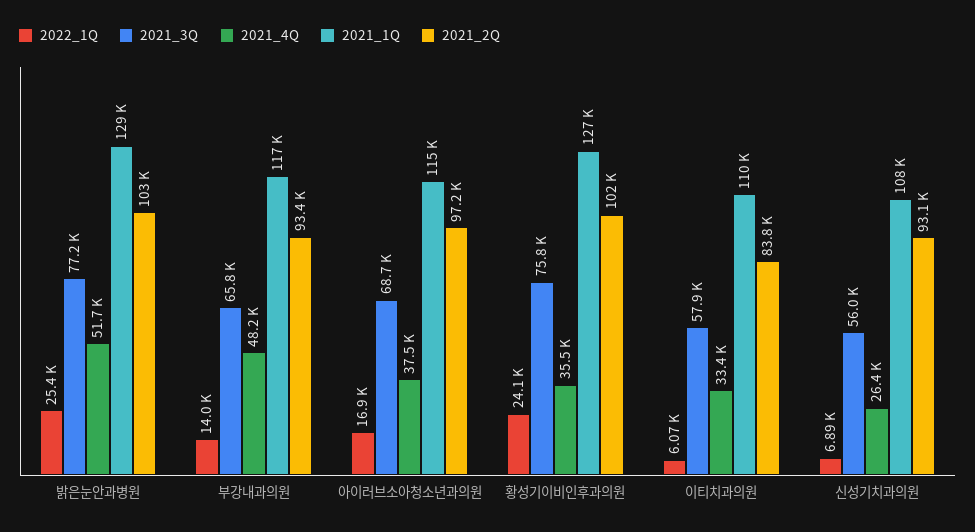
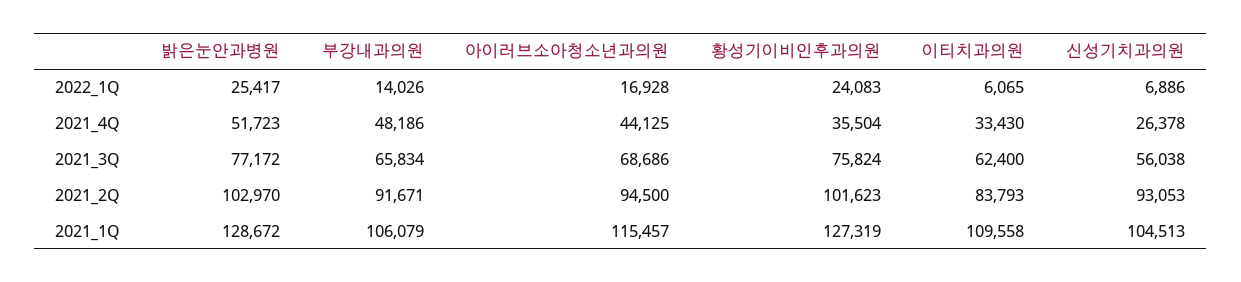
2021_1Q, 부강내과의원: 117000 -> 106079
2021_2Q, 부강내과의원: 93400 -> 91671
2021_4Q, 아이러브소아청소년과의원: 37500 -> 44125
2021_2Q, 아이러브소아청소년과의원: 97200 -> 94500
2021_3Q, 이티치과의원: 57900 -> 62400
2021_1Q, 신성기치과의원: 108000 -> 104513

